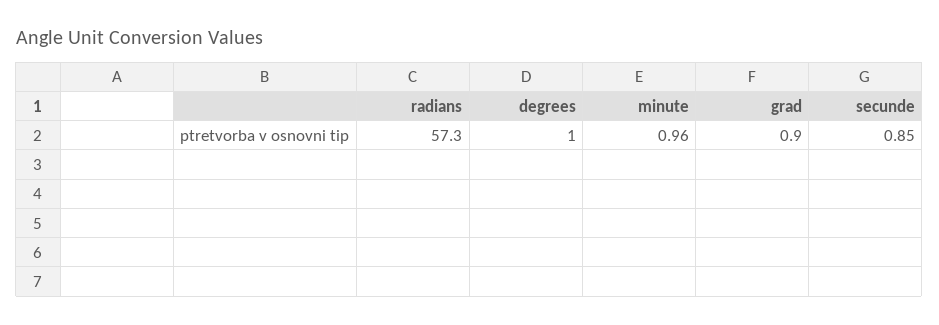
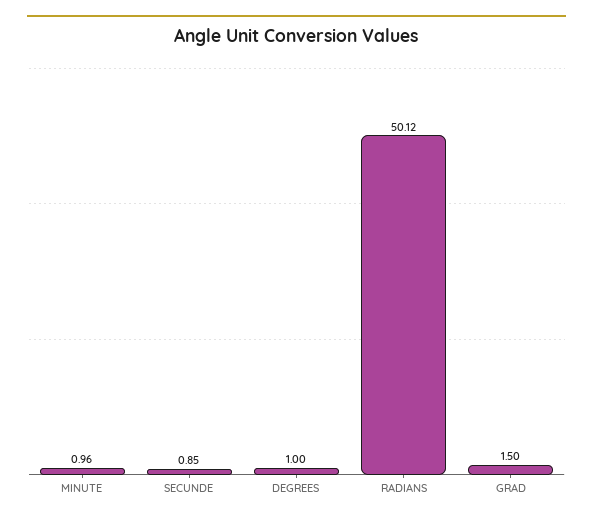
radians: 57.3 -> 50.12
grad: 0.9 -> 1.5

